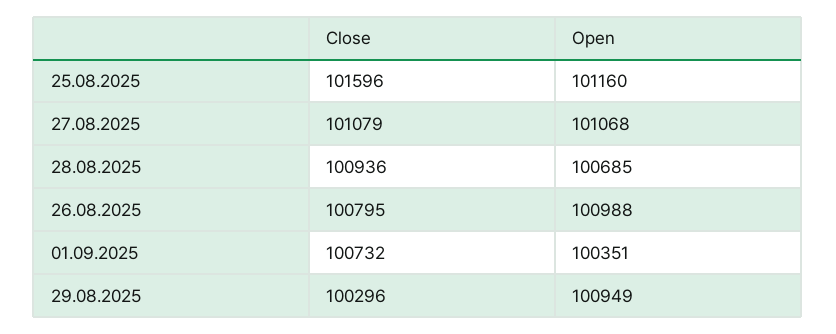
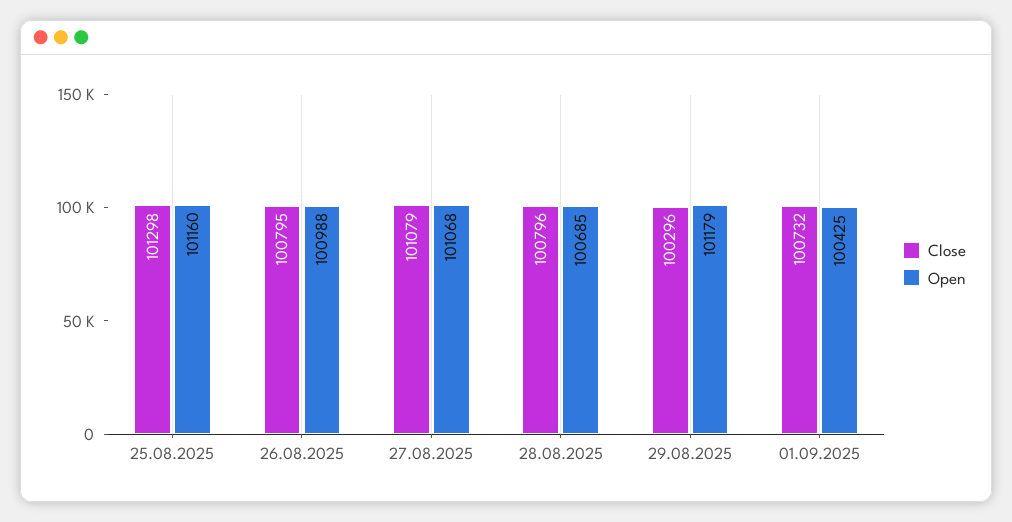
Close, 25.08.2025: 101596 -> 101298
Close, 28.08.2025: 100936 -> 100796
Open, 01.09.2025: 100351 -> 100425
Open, 29.08.2025: 100949 -> 101179

